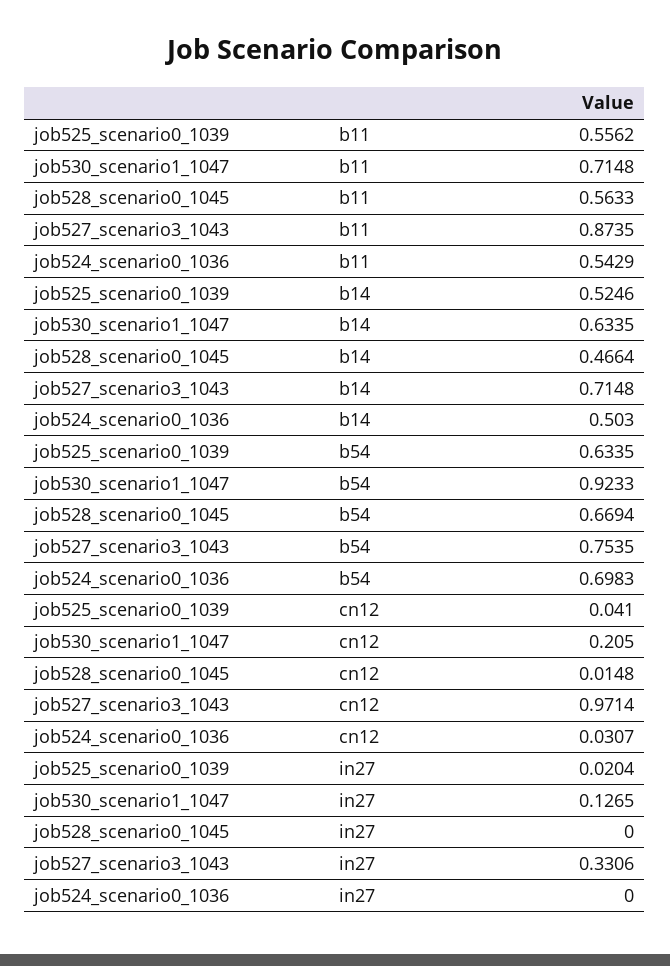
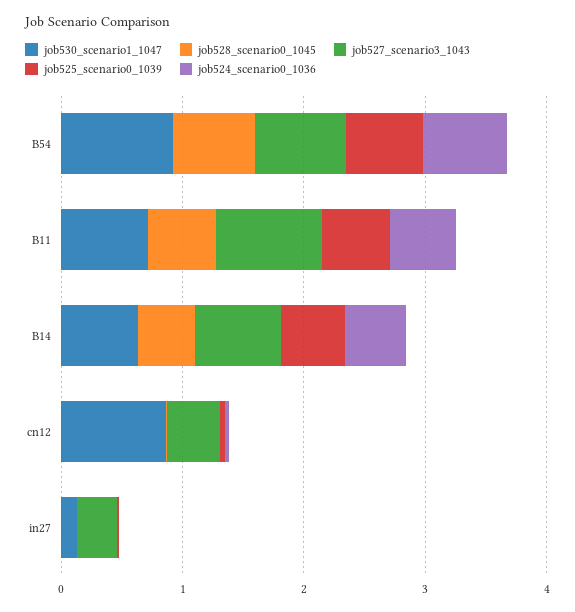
job530_scenario1_1047, cn12: 0.205 -> 0.8
job527_scenario3_1043, cn12: 0.9714 -> 0.4

